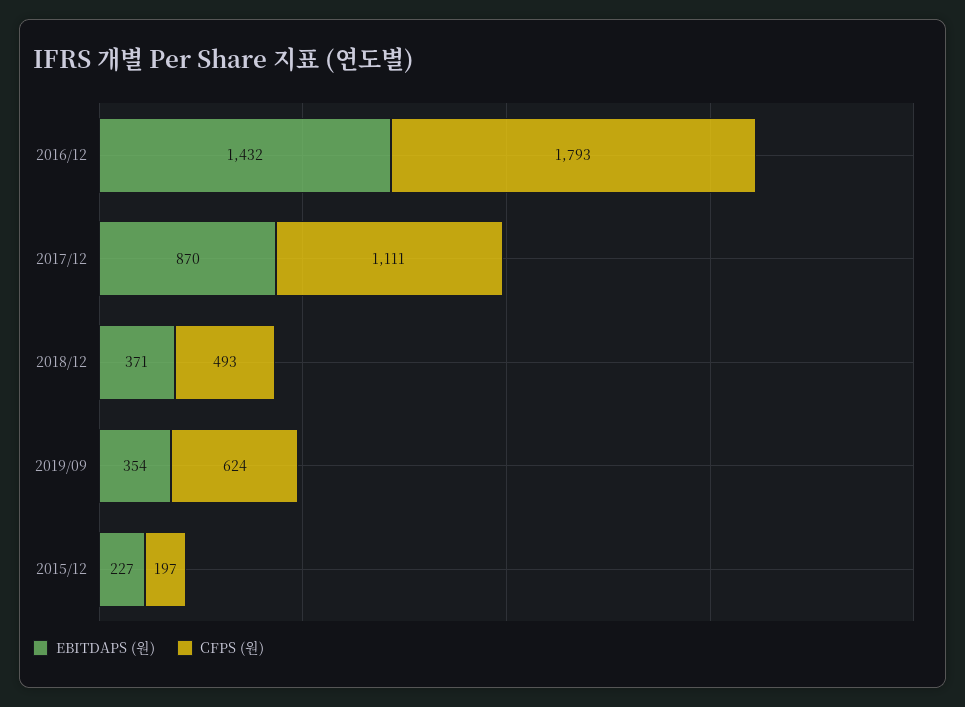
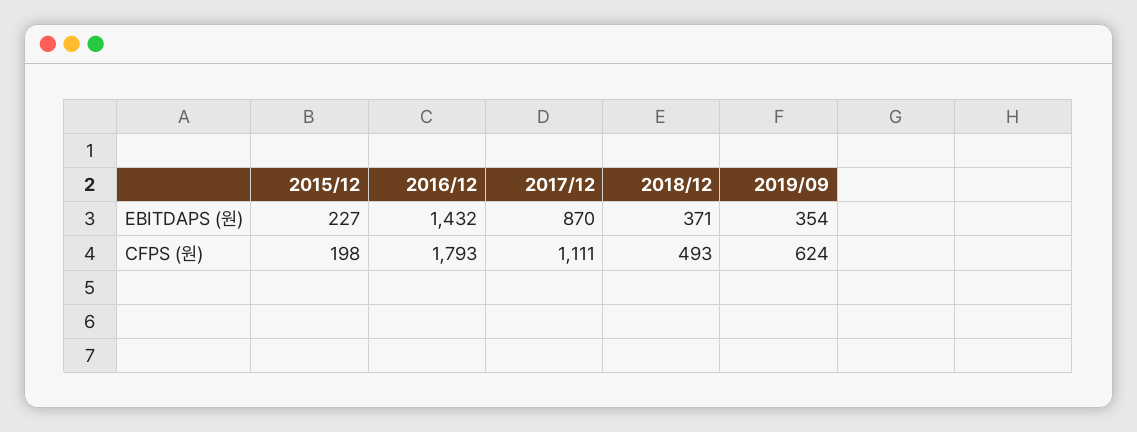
CFPS (원), 2015/12: 197 -> 198

